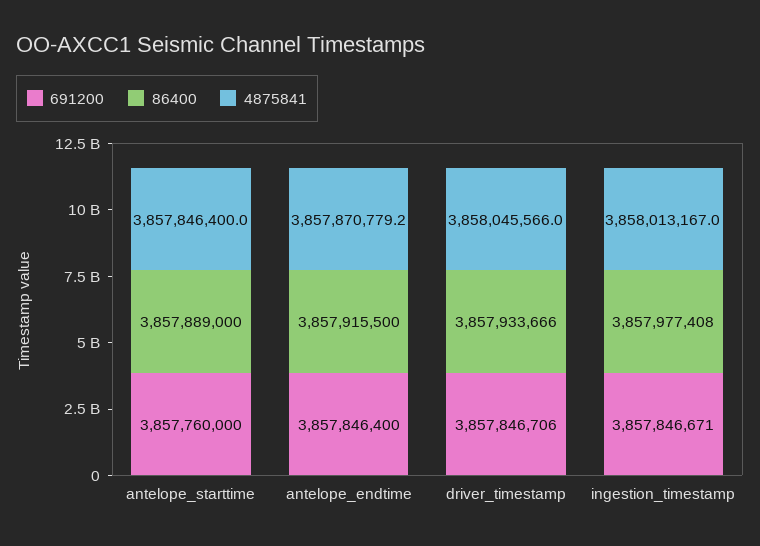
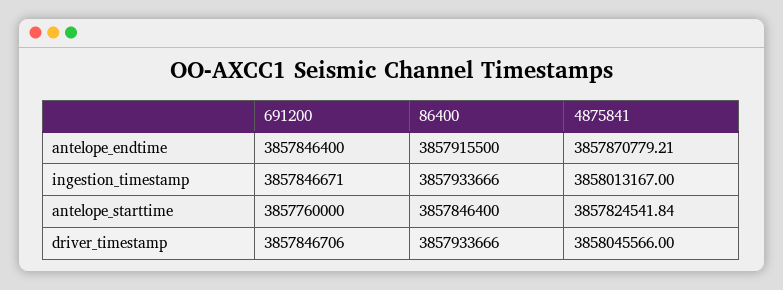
86400, antelope_starttime: 3857889000 -> 3857846400
4875841, antelope_starttime: 3857846400 -> 3857824541.84
86400, ingestion_timestamp: 3857977408 -> 3857933666

